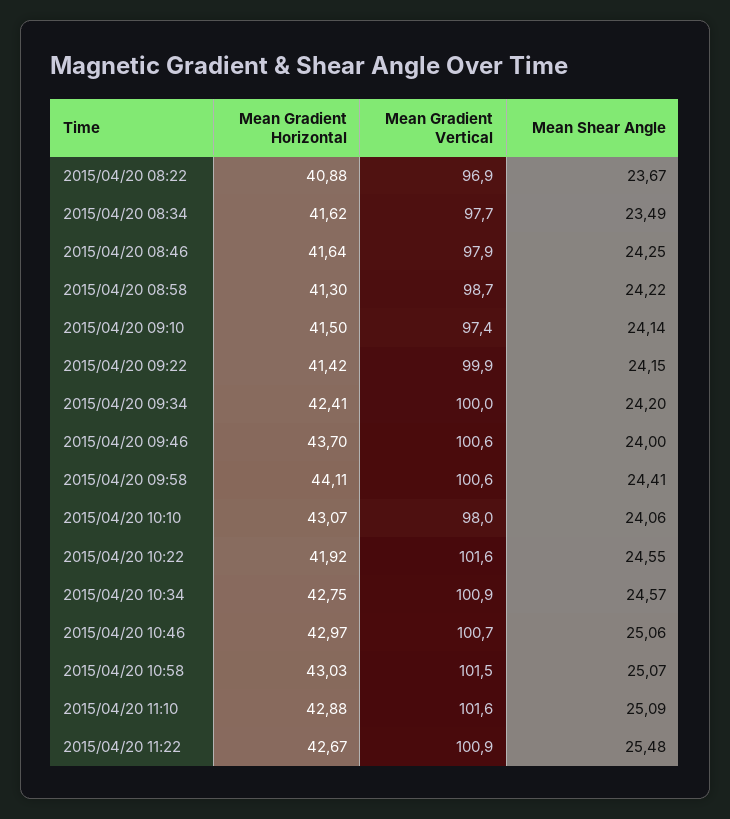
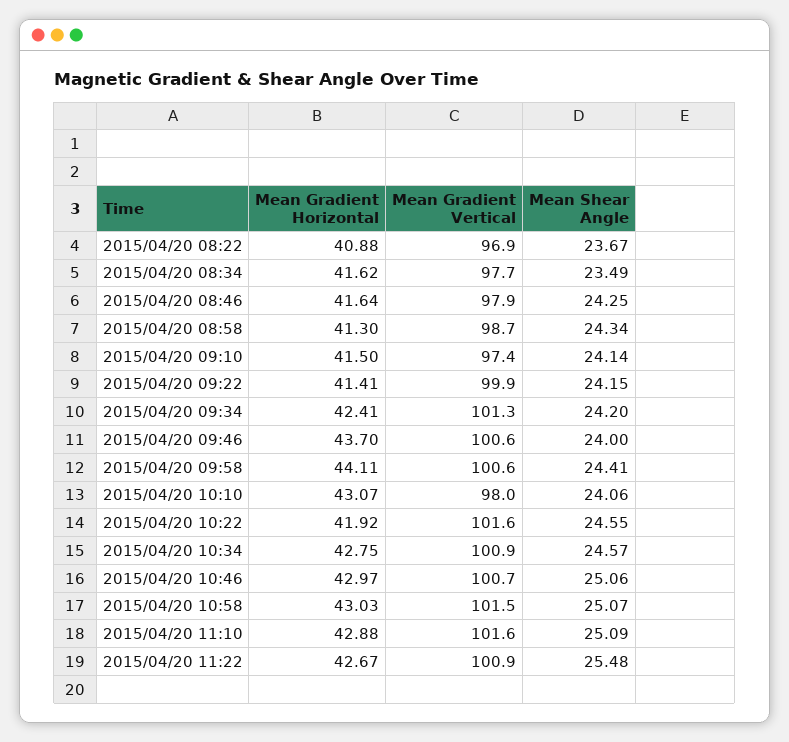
Mean Shear Angle, 2015/04/20 08:58: 24.22 -> 24.34
Mean Gradient Horizontal, 2015/04/20 09:22: 41.42 -> 41.41
Mean Gradient Vertical, 2015/04/20 09:34: 100 -> 101.3

